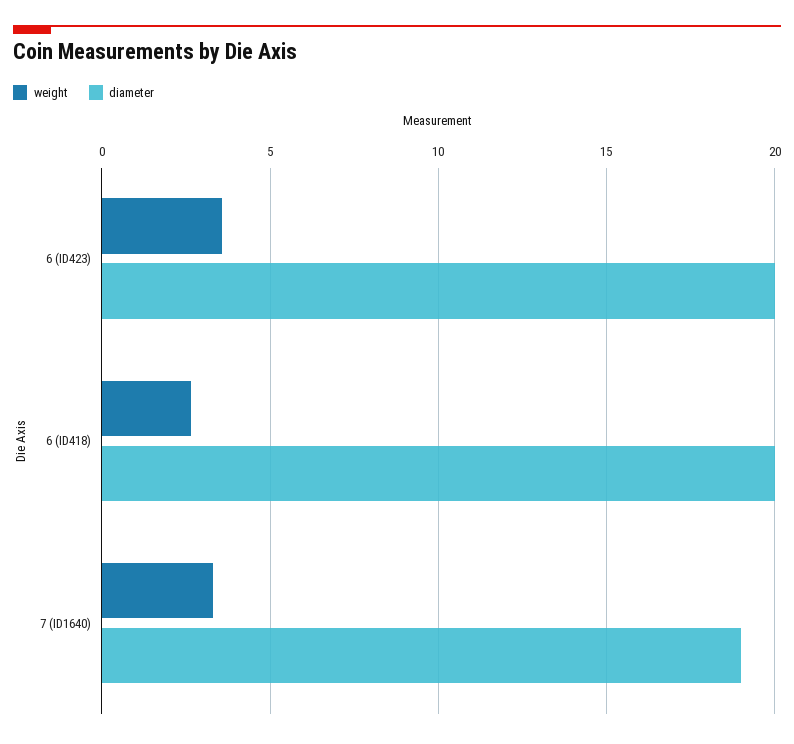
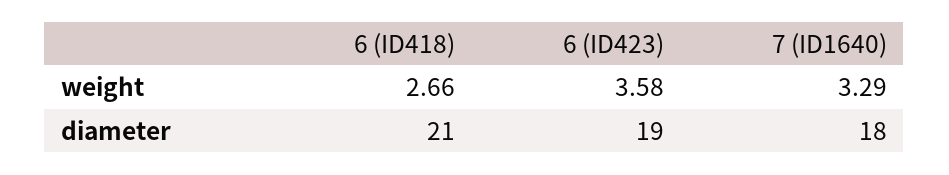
diameter, 6 (ID423): 20 -> 19
diameter, 6 (ID418): 20 -> 21
diameter, 7 (ID1640): 19 -> 18

